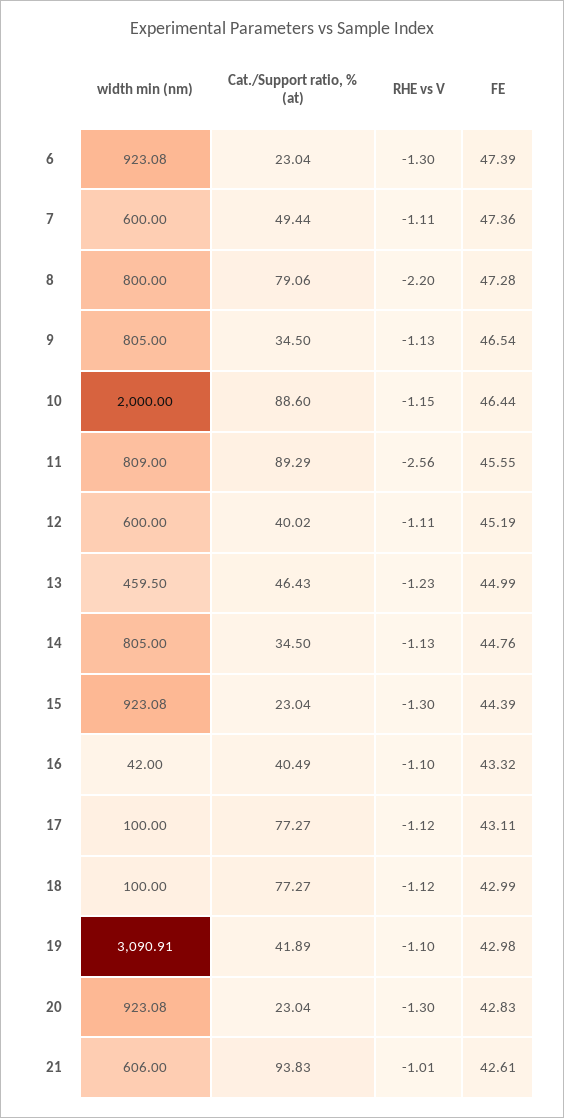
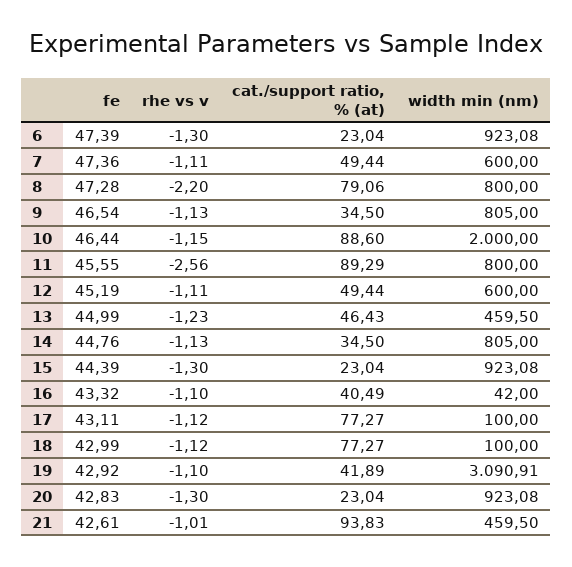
width min (nm), 11: 809 -> 800
Cat./Support ratio, % (at), 12: 40.02 -> 49.44
FE, 19: 42.98 -> 42.92
width min (nm), 21: 606 -> 459.5

